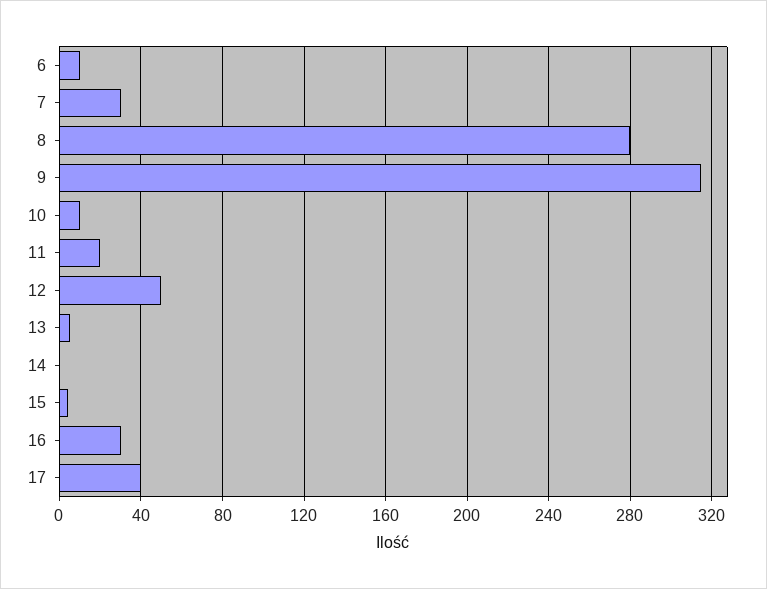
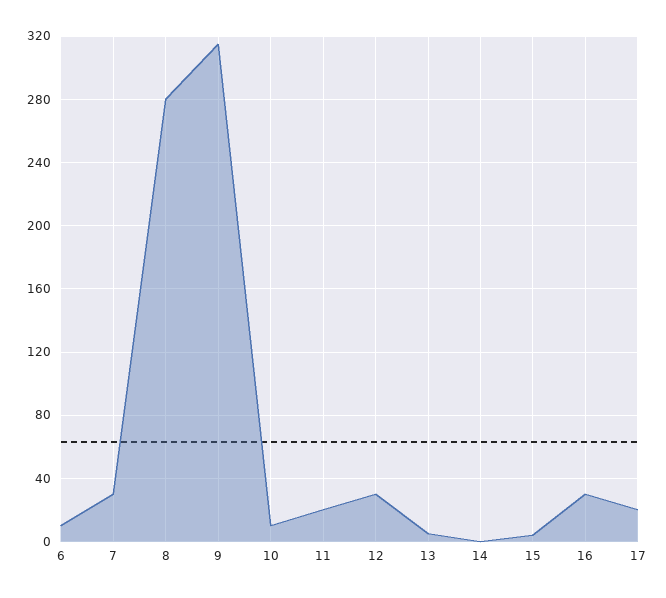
12: 50 -> 30
17: 40 -> 20

